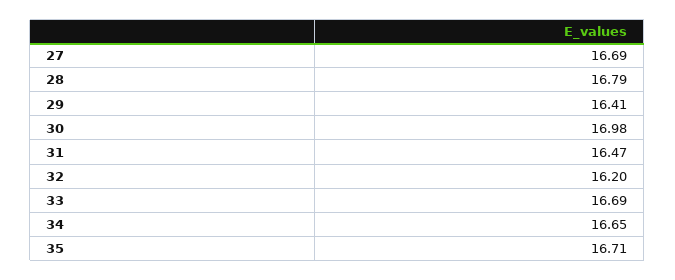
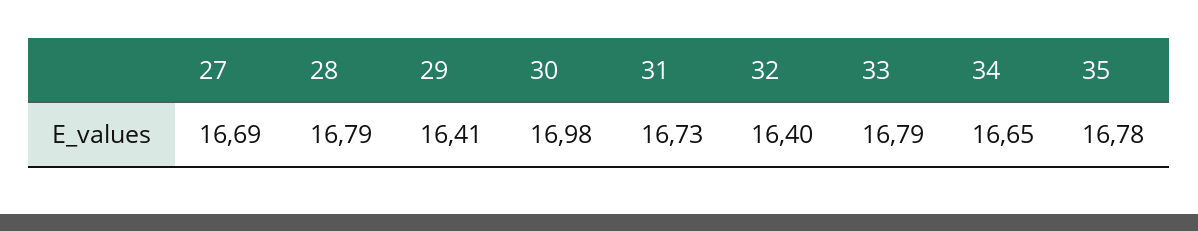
31: 16.47 -> 16.73
32: 16.2 -> 16.4
33: 16.69 -> 16.79
35: 16.71 -> 16.78

